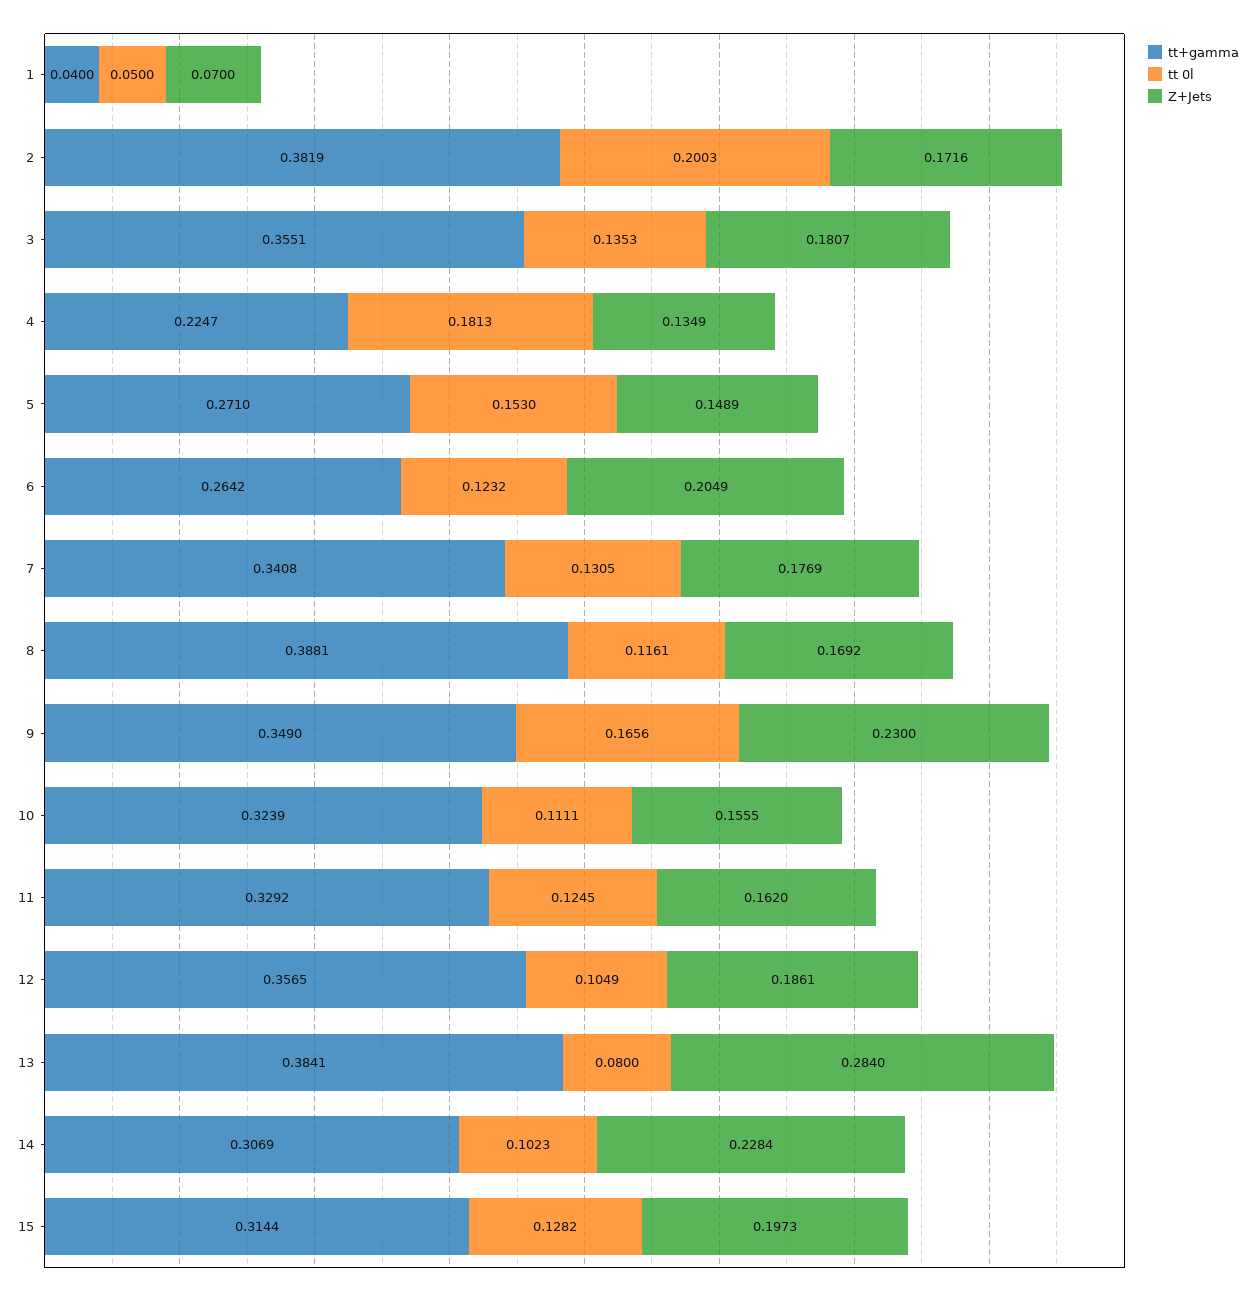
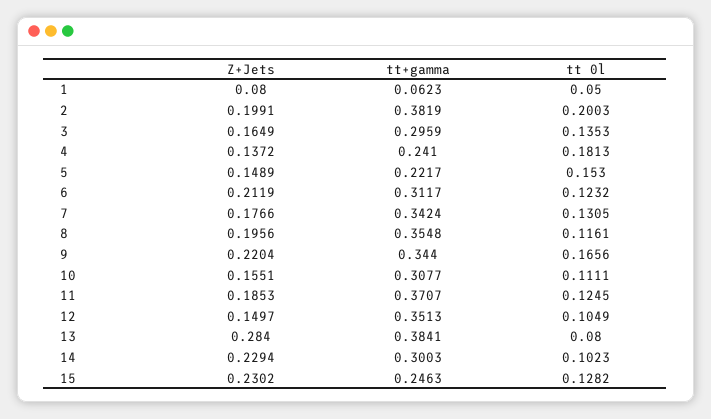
tt+gamma, 1: 0.04 -> 0.0623
Z+Jets, 1: 0.07 -> 0.08
Z+Jets, 2: 0.1716 -> 0.1991
tt+gamma, 3: 0.3551 -> 0.2959
Z+Jets, 3: 0.1807 -> 0.1649
tt+gamma, 4: 0.2247 -> 0.241
Z+Jets, 4: 0.1349 -> 0.1372
tt+gamma, 5: 0.271 -> 0.2217
tt+gamma, 6: 0.2642 -> 0.3117
Z+Jets, 6: 0.2049 -> 0.2119
tt+gamma, 7: 0.3408 -> 0.3424
Z+Jets, 7: 0.1769 -> 0.1766
tt+gamma, 8: 0.3881 -> 0.3548
Z+Jets, 8: 0.1692 -> 0.1956
tt+gamma, 9: 0.349 -> 0.344
Z+Jets, 9: 0.23 -> 0.2204
tt+gamma, 10: 0.3239 -> 0.3077
Z+Jets, 10: 0.1555 -> 0.1551
tt+gamma, 11: 0.3292 -> 0.3707
Z+Jets, 11: 0.162 -> 0.1853
tt+gamma, 12: 0.3565 -> 0.3513
Z+Jets, 12: 0.1861 -> 0.1497
tt+gamma, 14: 0.3069 -> 0.3003
Z+Jets, 14: 0.2284 -> 0.2294
tt+gamma, 15: 0.3144 -> 0.2463
Z+Jets, 15: 0.1973 -> 0.2302

